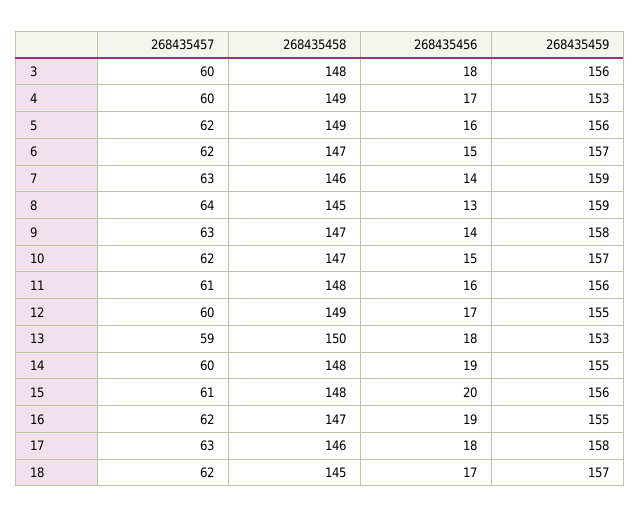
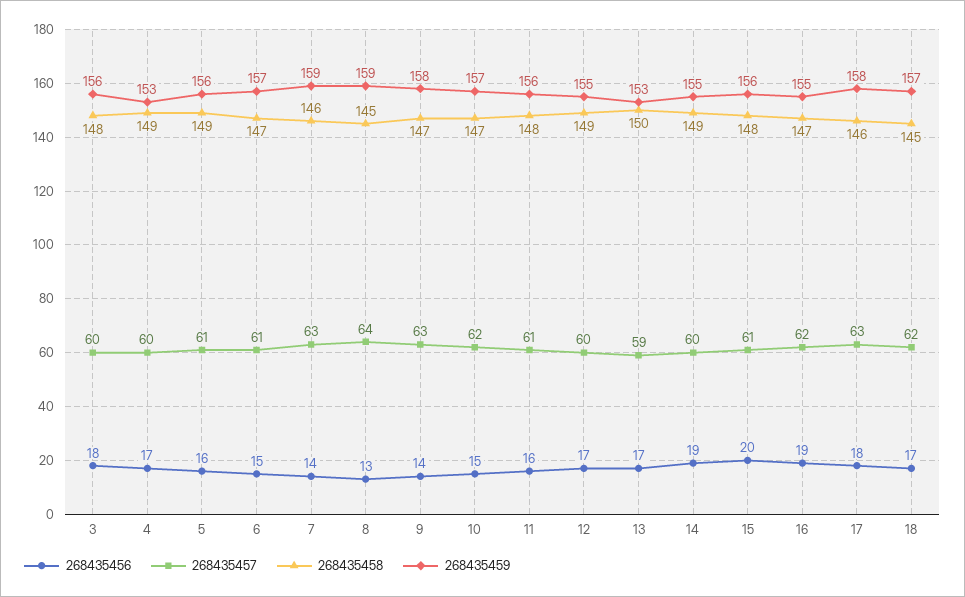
268435457, 5: 62 -> 61
268435457, 6: 62 -> 61
268435456, 13: 18 -> 17
268435458, 14: 148 -> 149

